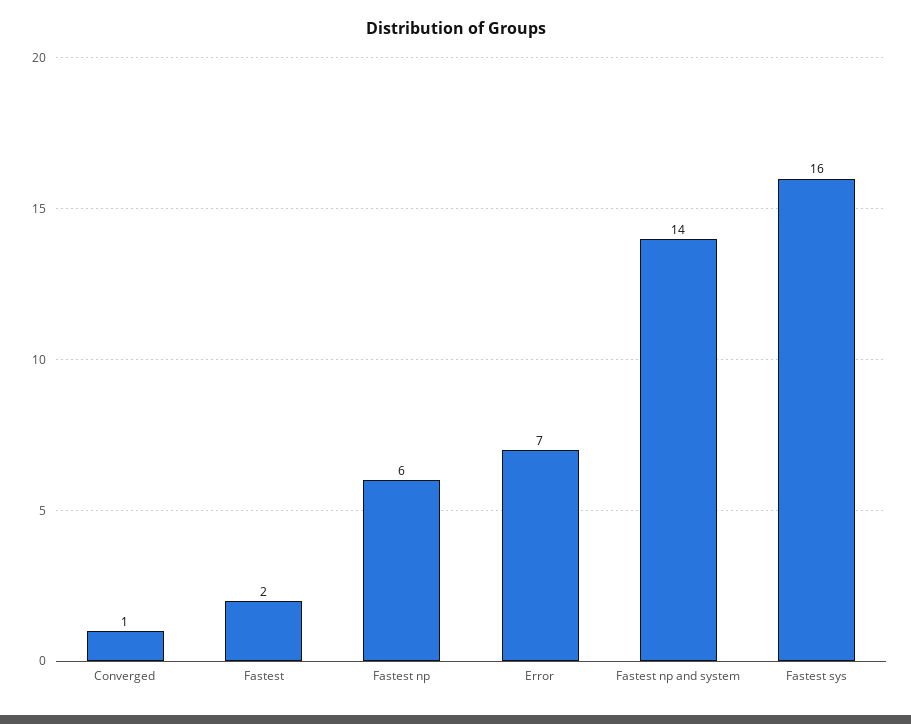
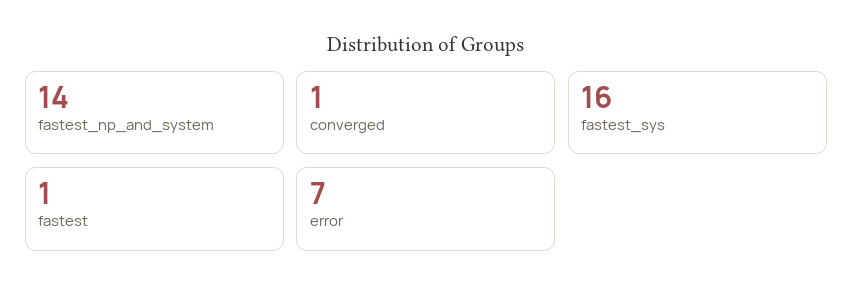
Fastest: 2 -> 1
Fastest np: 6 -> none

